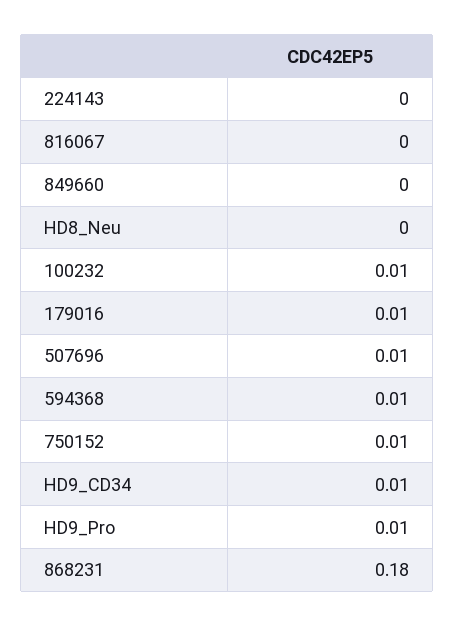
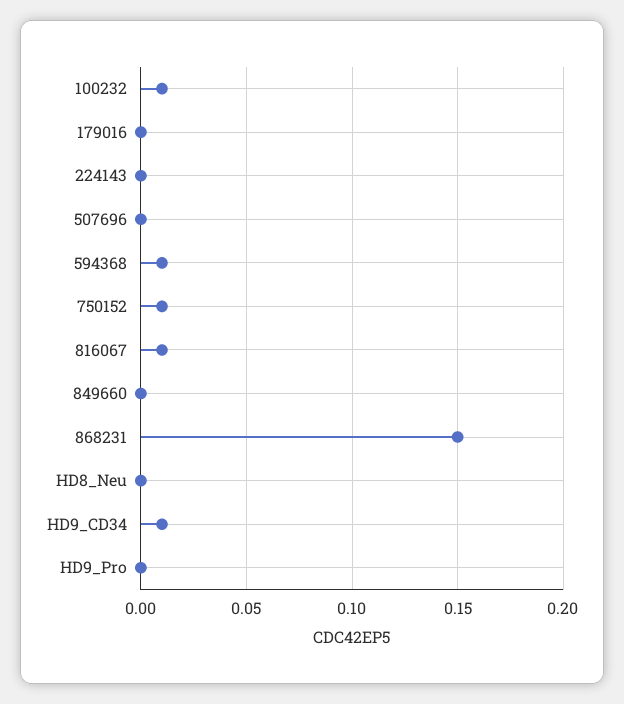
816067: 0 -> 0.01
179016: 0.01 -> 0
507696: 0.01 -> 0
HD9_Pro: 0.01 -> 0
868231: 0.18 -> 0.15

